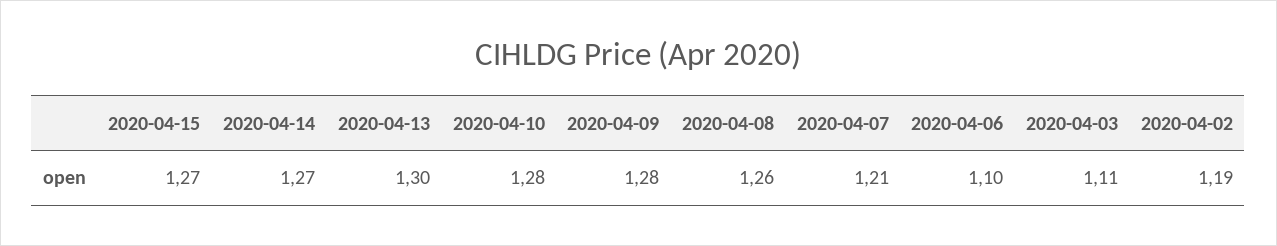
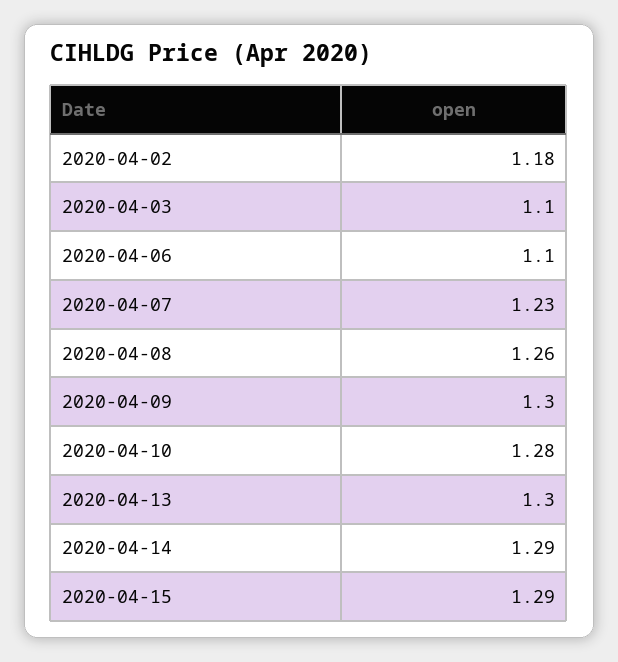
2020-04-15: 1.27 -> 1.29
2020-04-14: 1.27 -> 1.29
2020-04-09: 1.28 -> 1.3
2020-04-07: 1.21 -> 1.23
2020-04-03: 1.11 -> 1.1
2020-04-02: 1.19 -> 1.18

